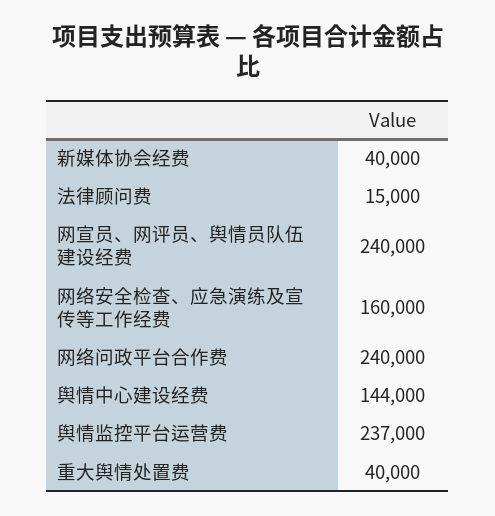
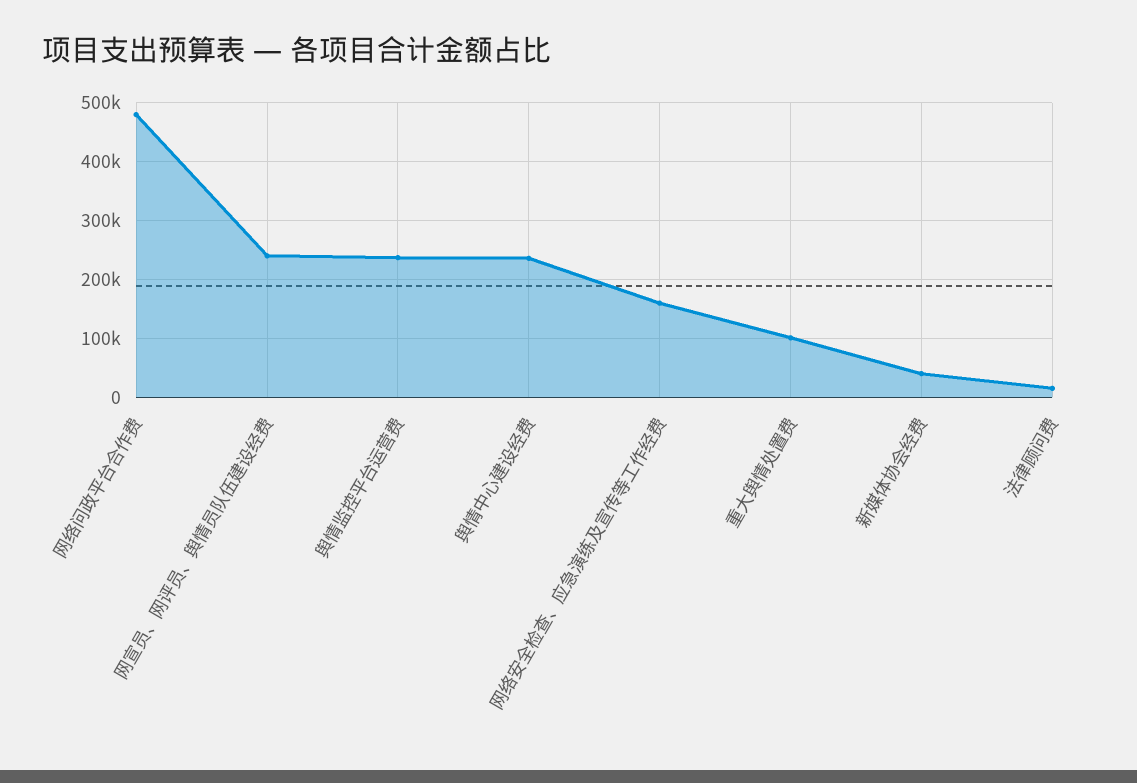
网络问政平台合作费: 240000 -> 480000
舆情中心建设经费: 144000 -> 240000
重大舆情处置费: 40000 -> 100000

